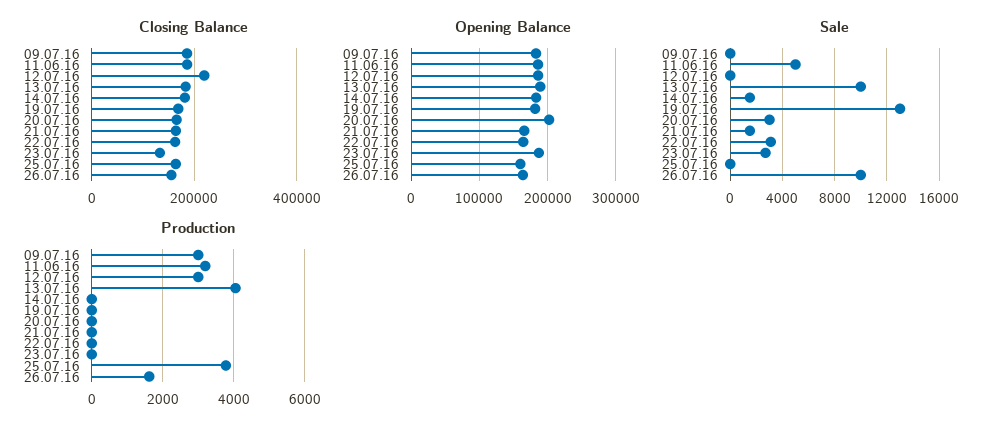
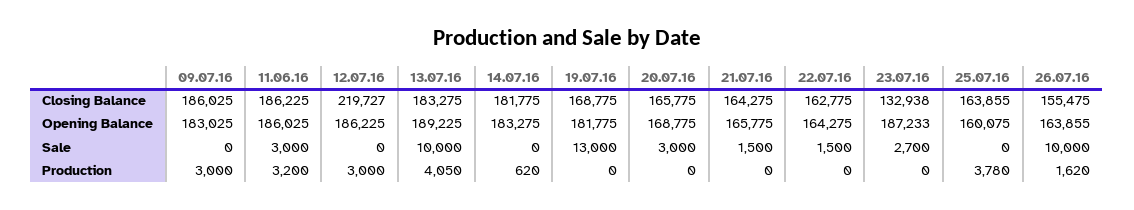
Opening Balance, 20.07.16: 200000 -> 168775
Sale, 11.06.16: 5000 -> 3000
Sale, 14.07.16: 1500 -> 0
Sale, 22.07.16: 3000 -> 1500
Production, 14.07.16: 0 -> 620

